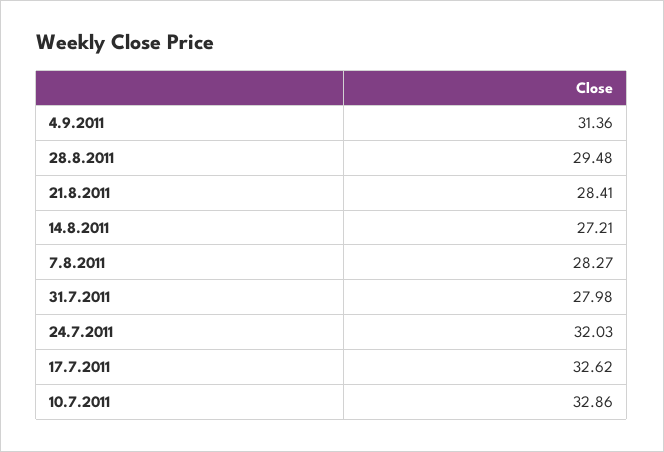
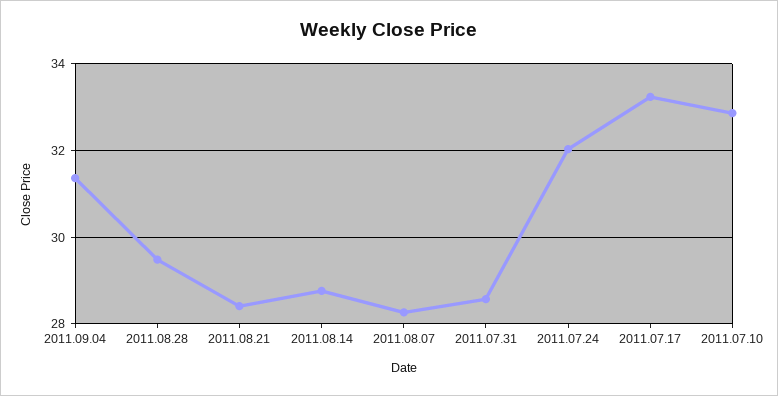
14.8.2011: 27.21 -> 28.8
31.7.2011: 27.98 -> 28.6
17.7.2011: 32.62 -> 33.2

